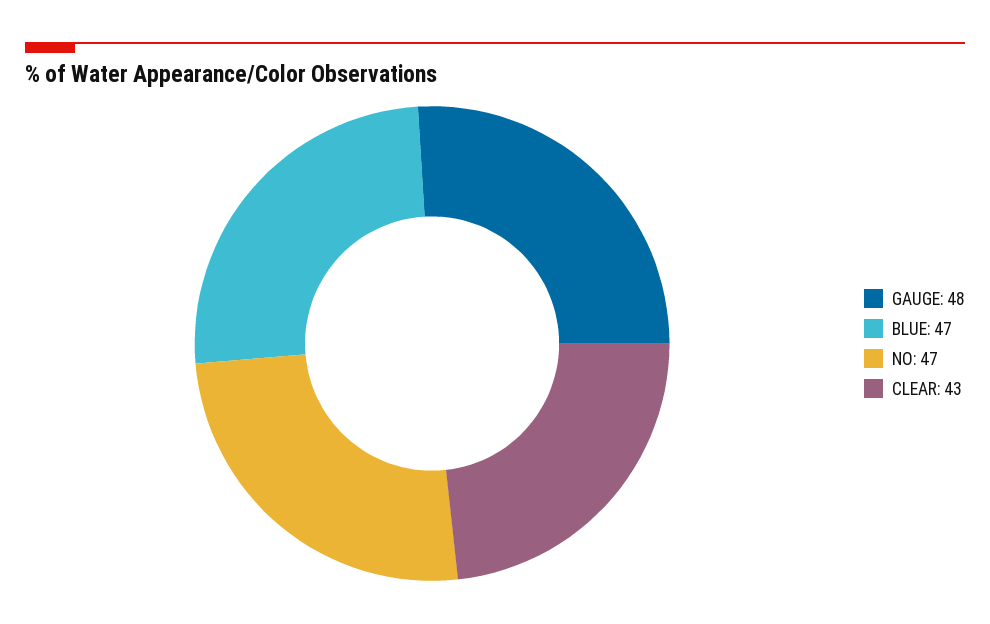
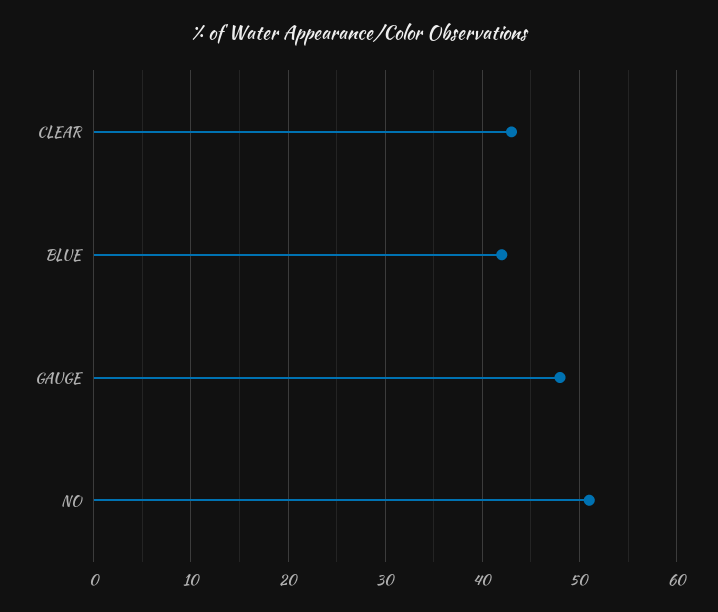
BLUE: 47 -> 42
NO: 47 -> 51

